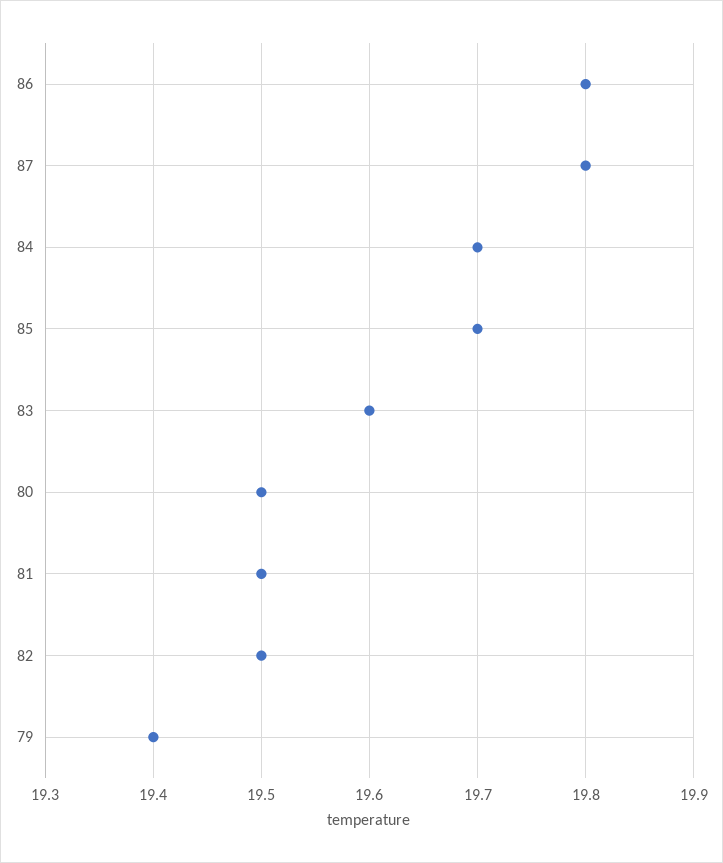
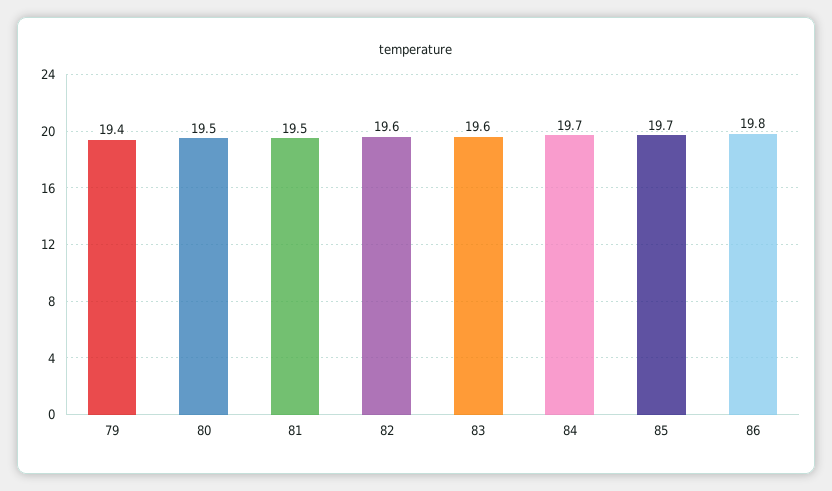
87: 19.8 -> none
82: 19.5 -> 19.6

